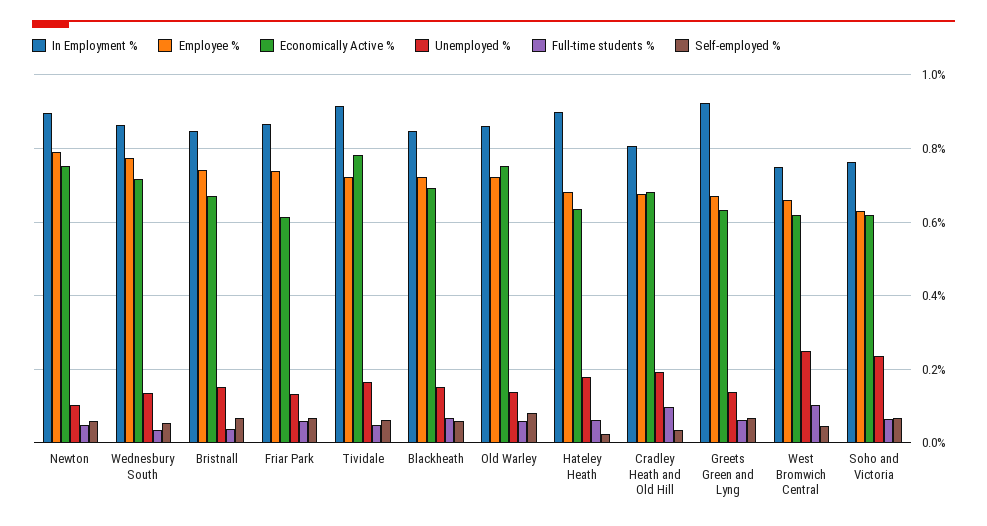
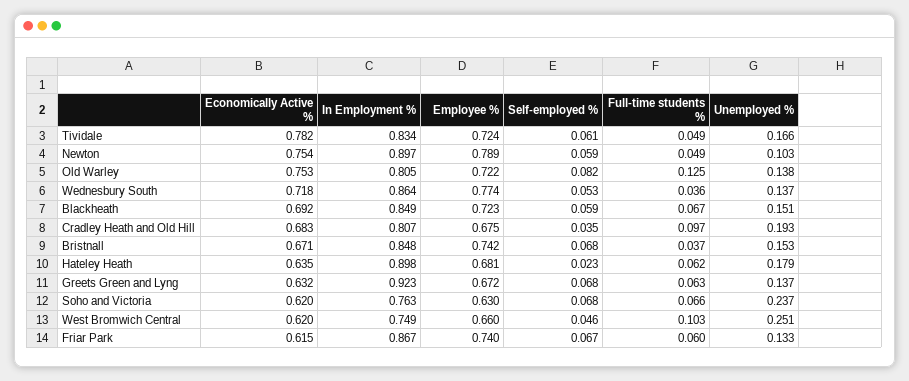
In Employment %, Tividale: 0.92 -> 0.834
In Employment %, Old Warley: 0.86 -> 0.805
Full-time students %, Old Warley: 0.06 -> 0.125

